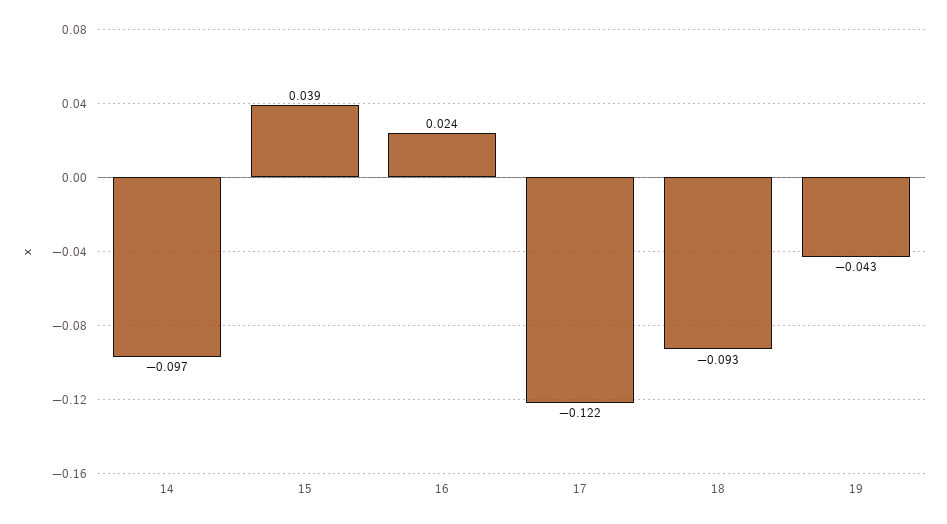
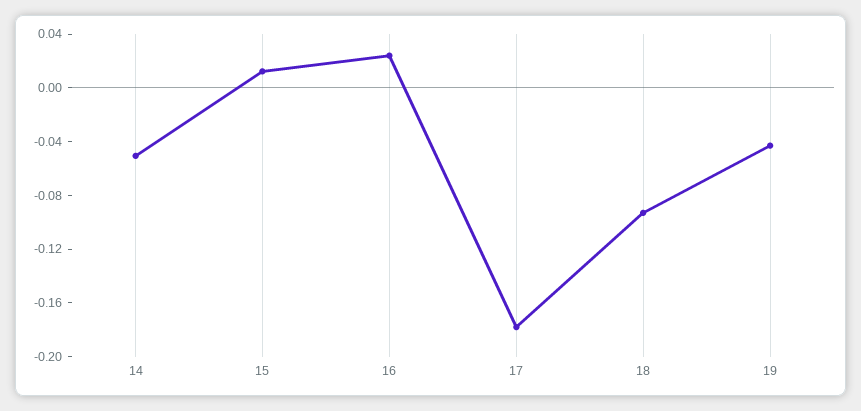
14: -0.097 -> -0.05
15: 0.039 -> 0.01
17: -0.122 -> -0.18

